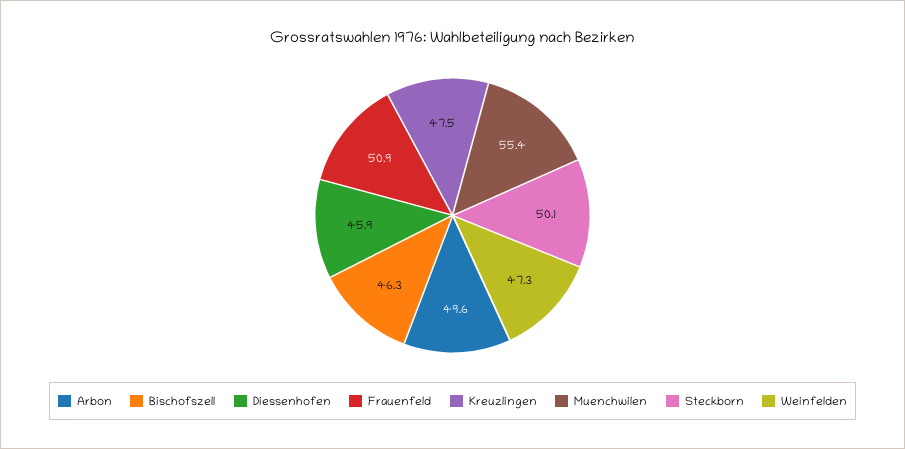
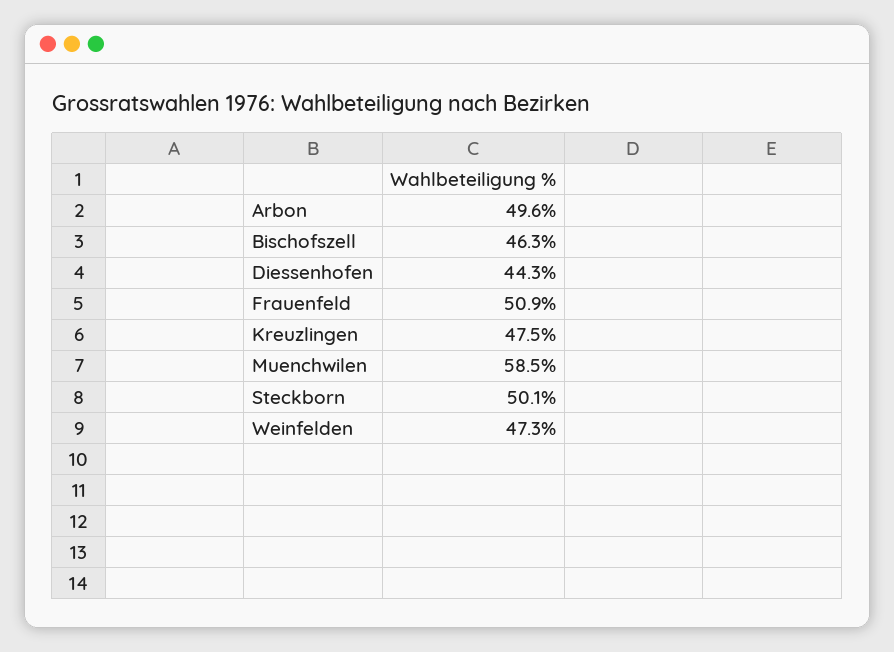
Diessenhofen: 45.9 -> 44.3
Muenchwilen: 55.4 -> 58.5

